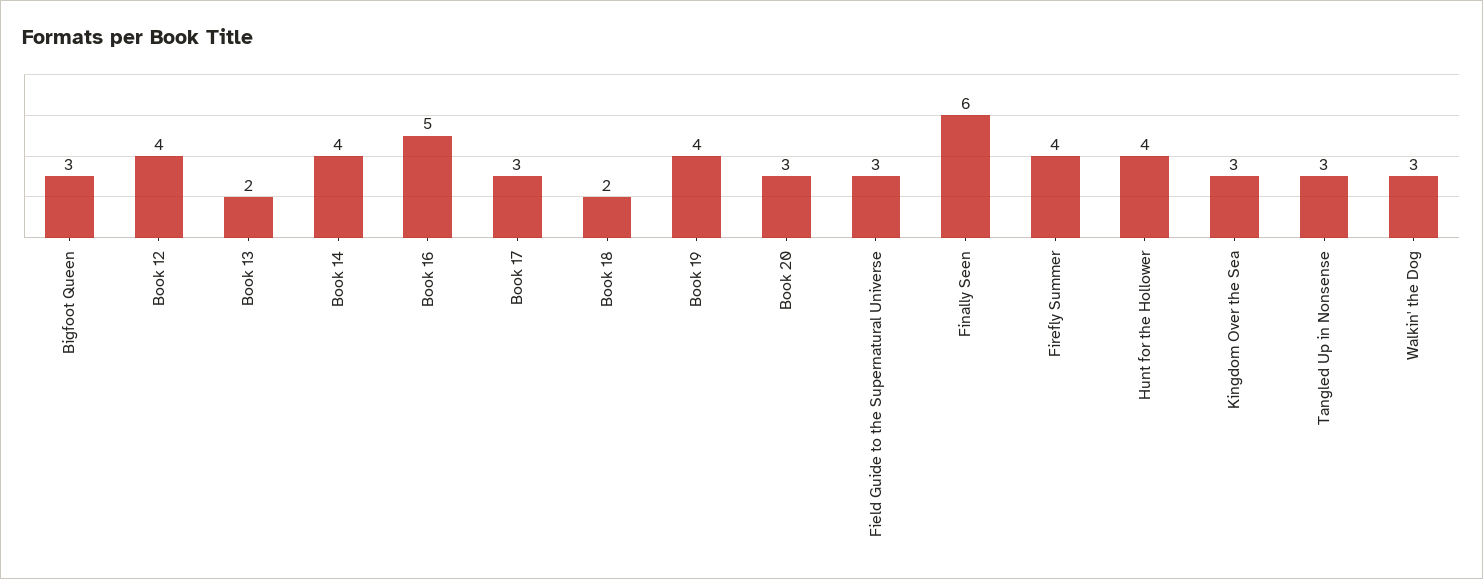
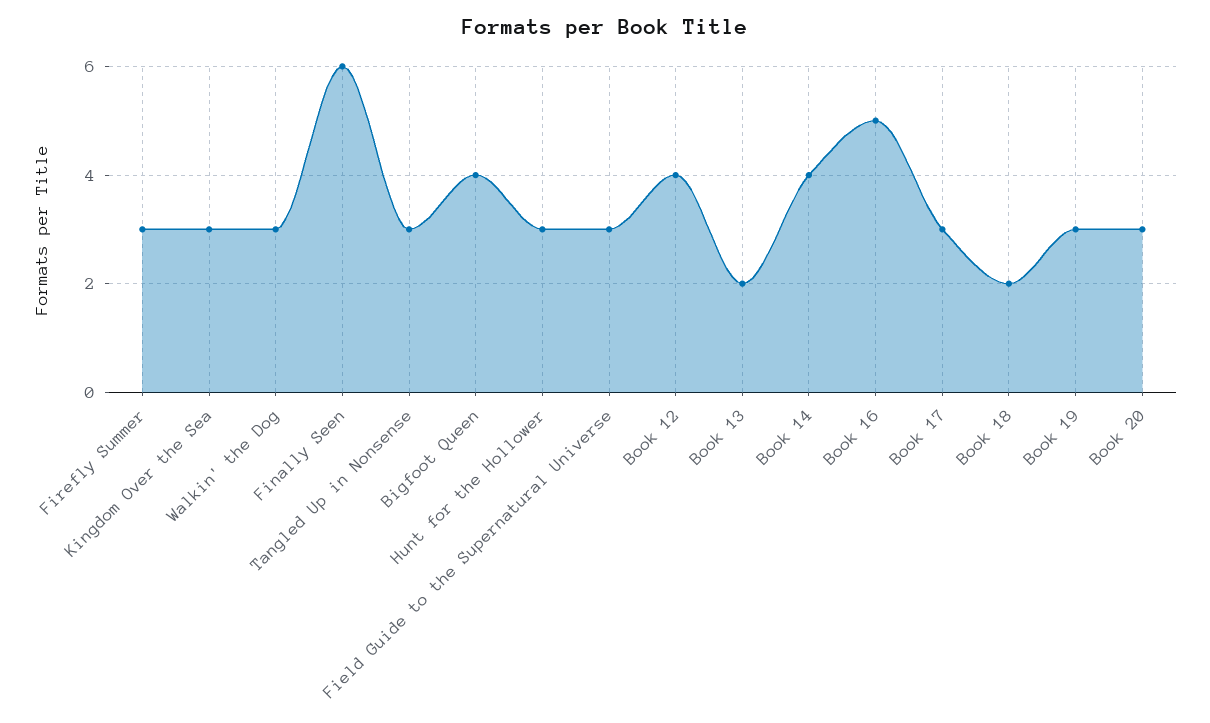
Bigfoot Queen: 3 -> 4
Book 19: 4 -> 3
Firefly Summer: 4 -> 3
Hunt for the Hollower: 4 -> 3

